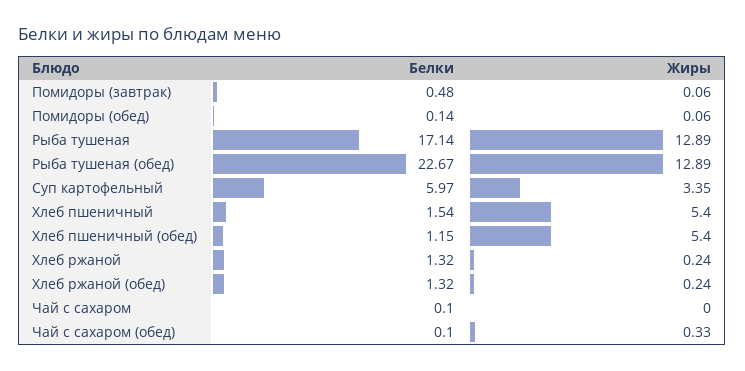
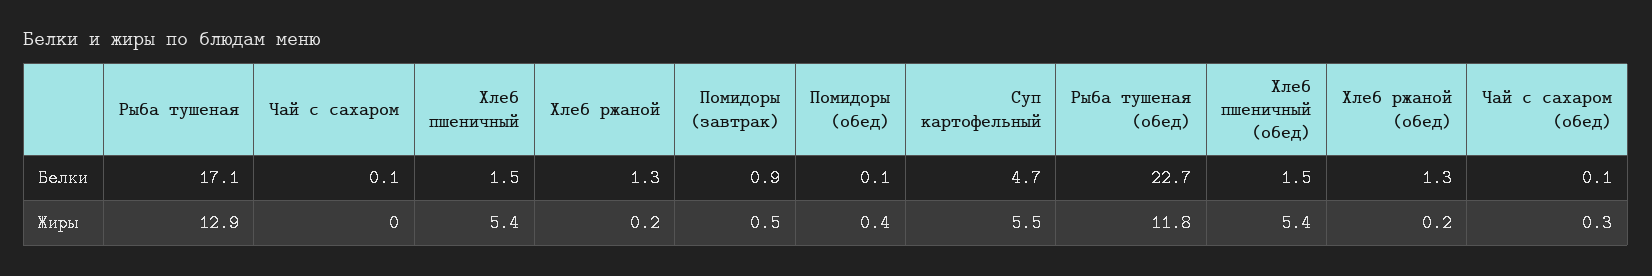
Белки, Помидоры (завтрак): 0.48 -> 0.9
Жиры, Помидоры (завтрак): 0.06 -> 0.5
Жиры, Помидоры (обед): 0.06 -> 0.4
Жиры, Рыба тушеная (обед): 12.89 -> 11.8
Белки, Суп картофельный: 5.97 -> 4.7
Жиры, Суп картофельный: 3.35 -> 5.5
Белки, Хлеб пшеничный (обед): 1.15 -> 1.5

